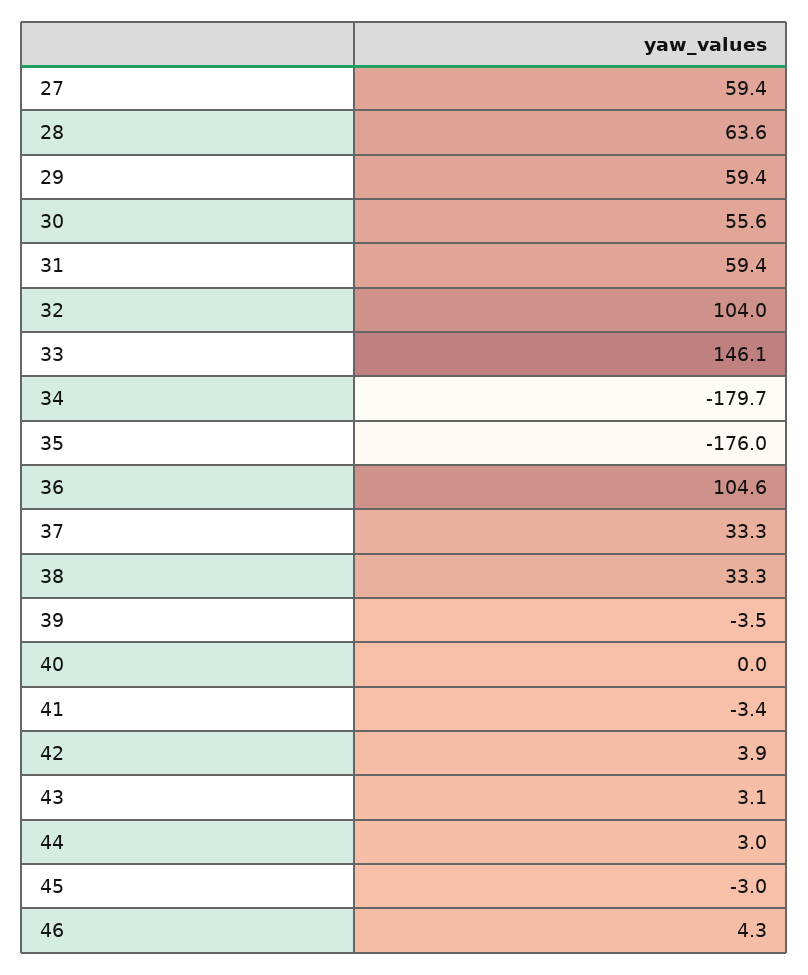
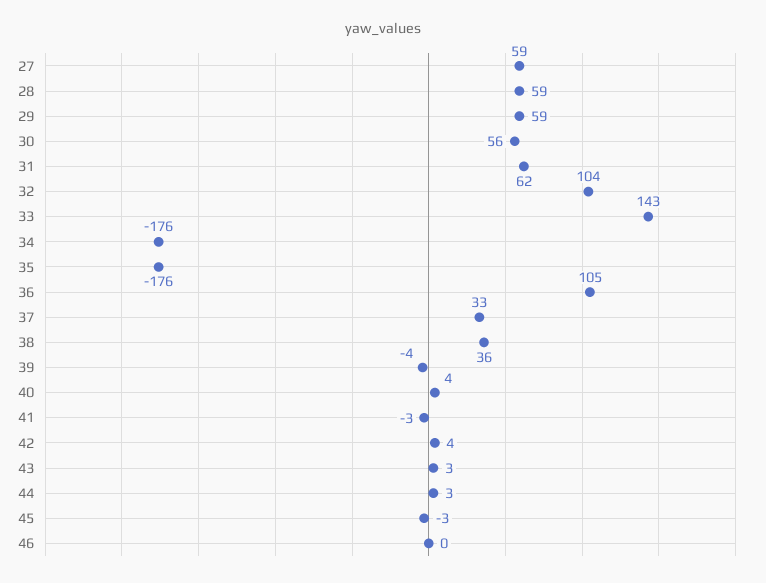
28: 63.6 -> 59
31: 59.4 -> 62
33: 146.1 -> 143
34: -179.7 -> -176
38: 33.3 -> 36
40: 0 -> 4
46: 4.3 -> 0

